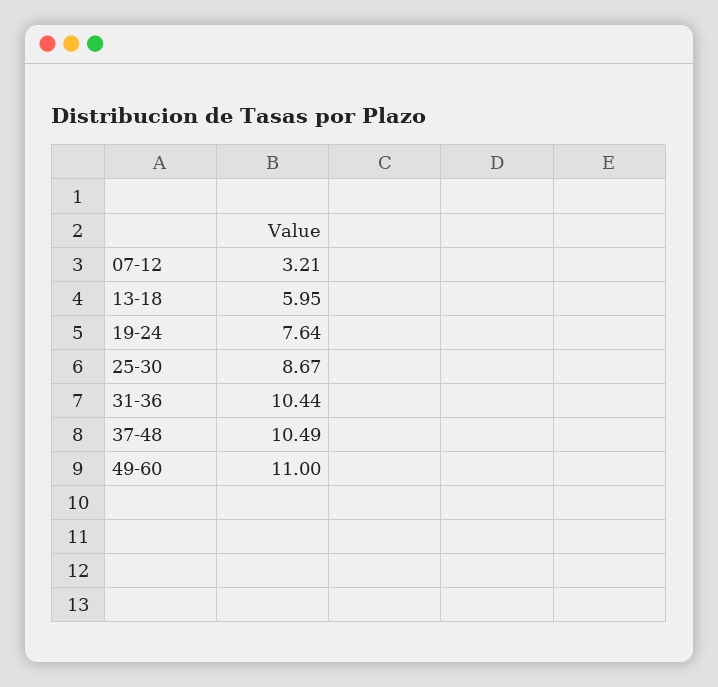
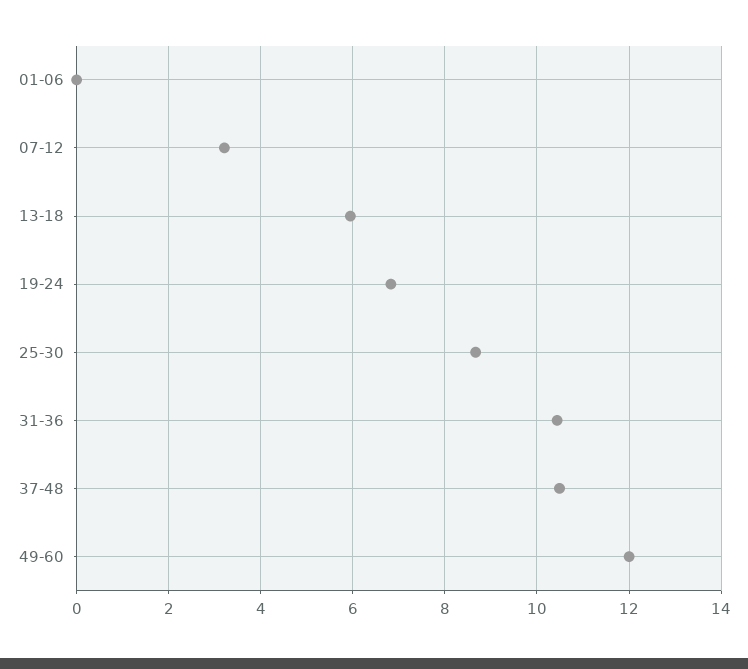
19-24: 7.64 -> 6.8
49-60: 11 -> 12
01-06: none -> 0

